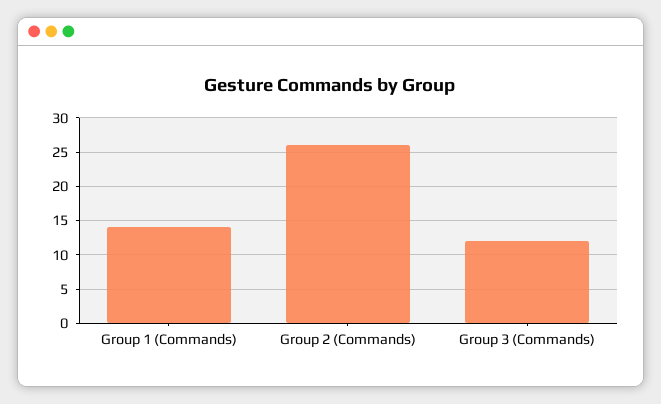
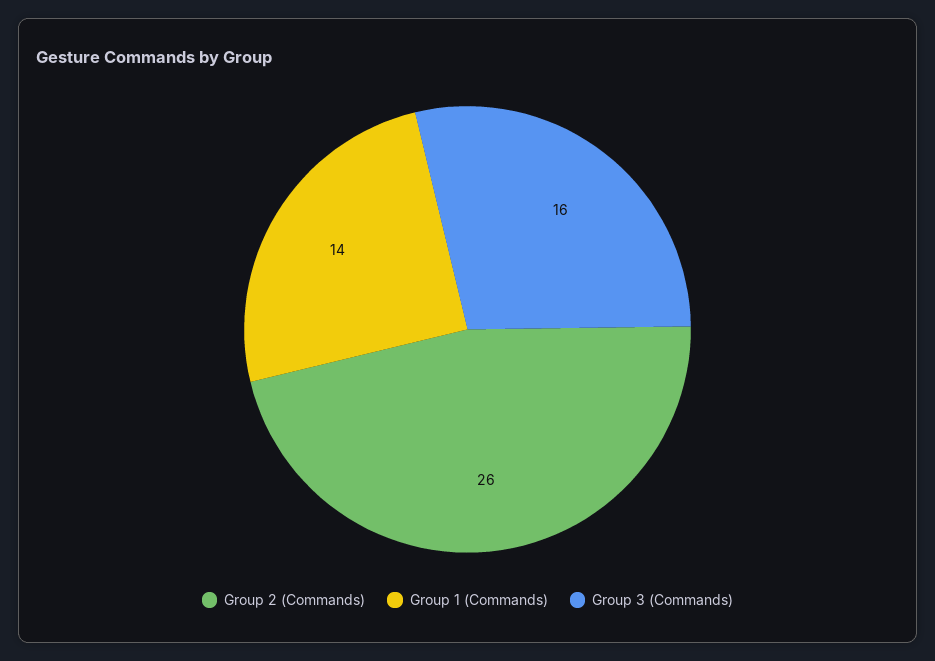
Group 3 (Commands): 12 -> 16

